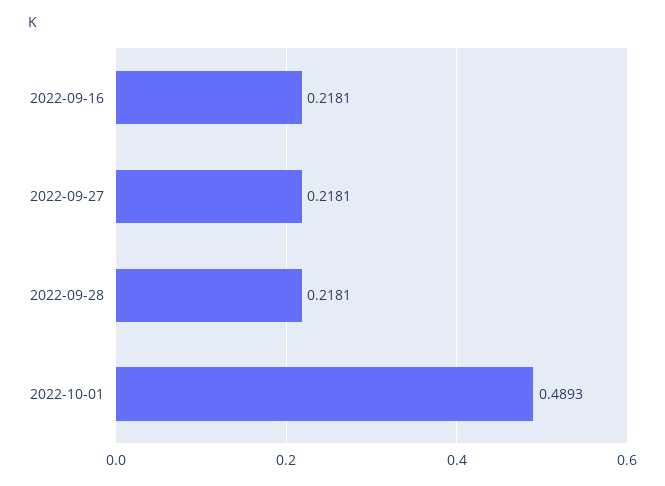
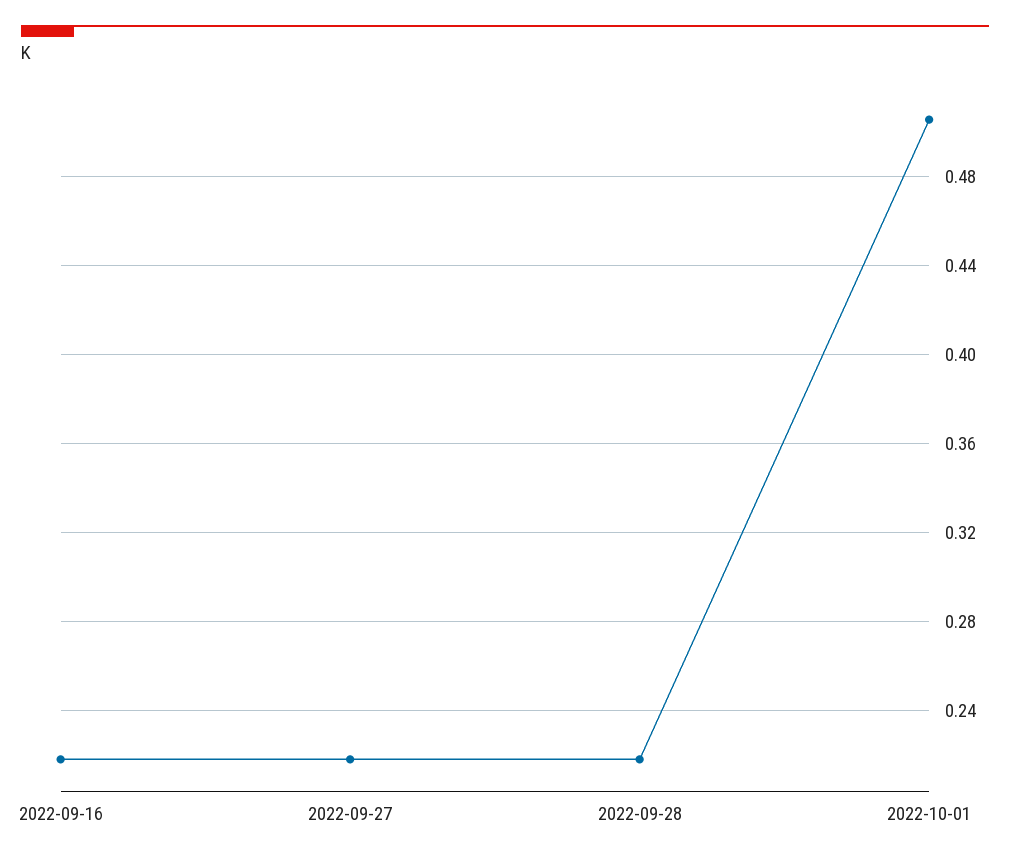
2022-10-01: 0.4893 -> 0.505

